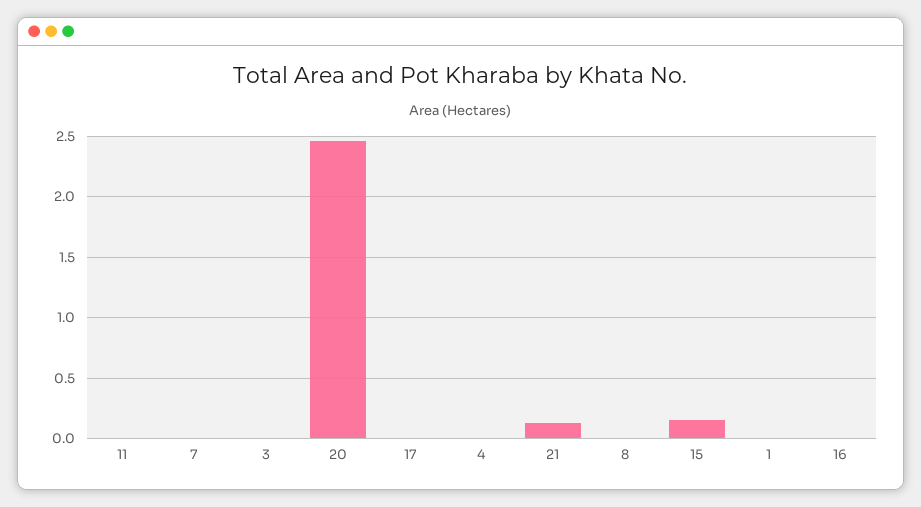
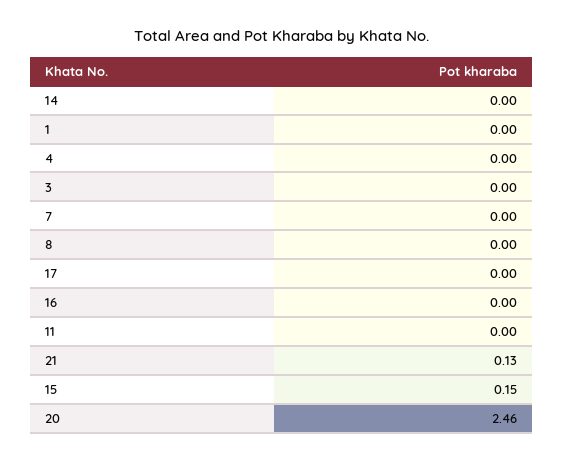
14: none -> 0

